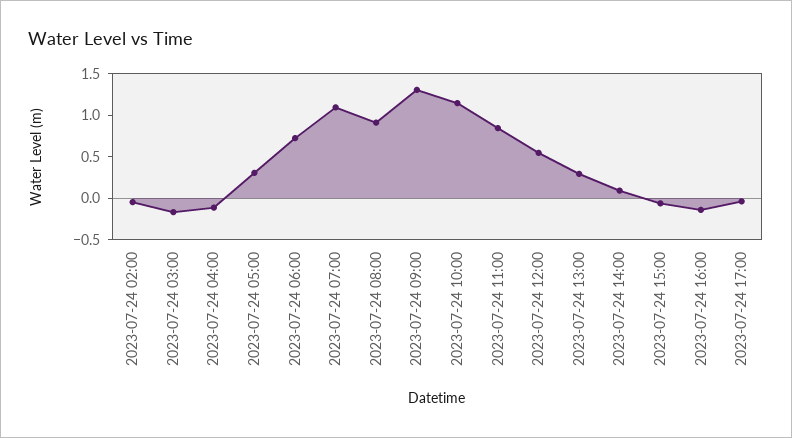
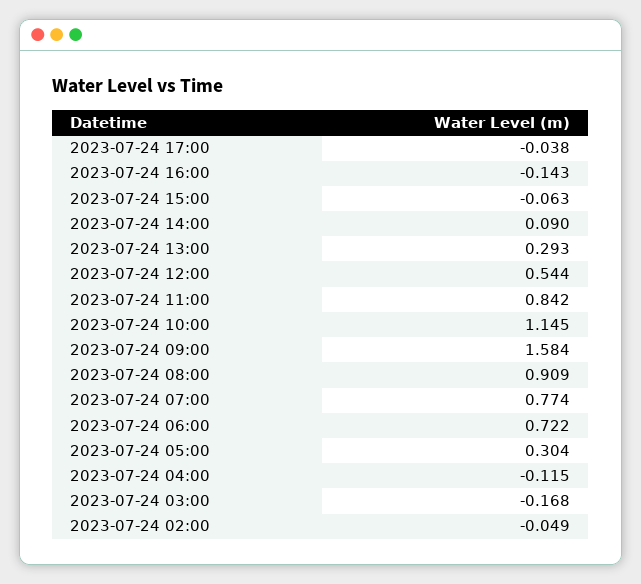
2023-07-24 07:00: 1.1 -> 0.774
2023-07-24 09:00: 1.3 -> 1.584

